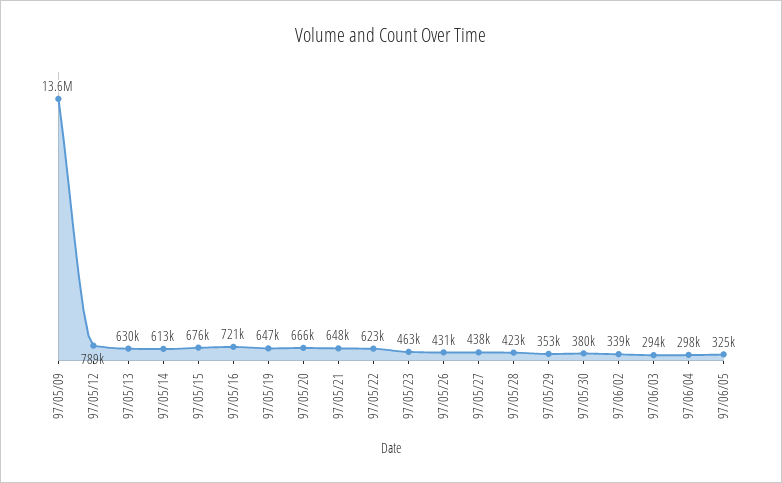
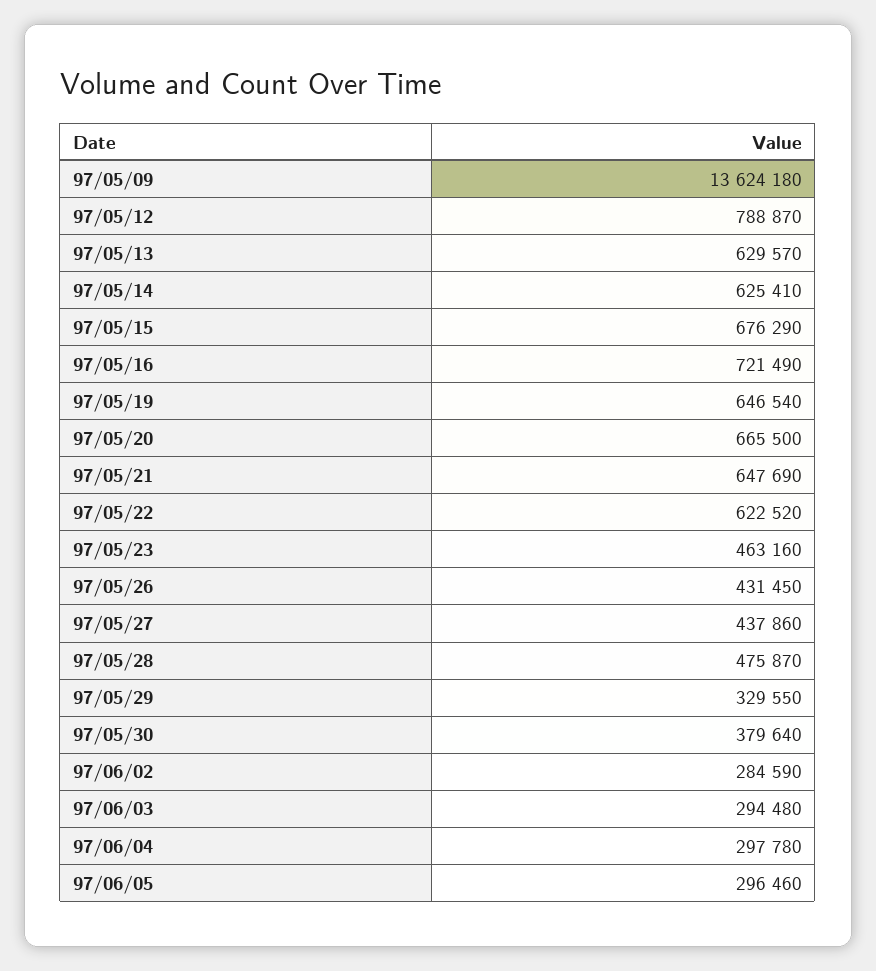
97/05/14: 613000 -> 625410
97/05/28: 423000 -> 475870
97/05/29: 353000 -> 329550
97/06/02: 339000 -> 284590
97/06/05: 325000 -> 296460

